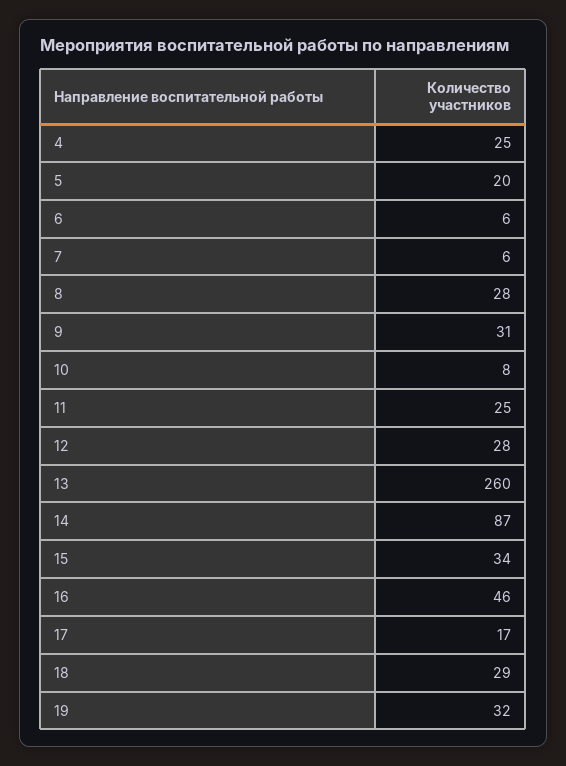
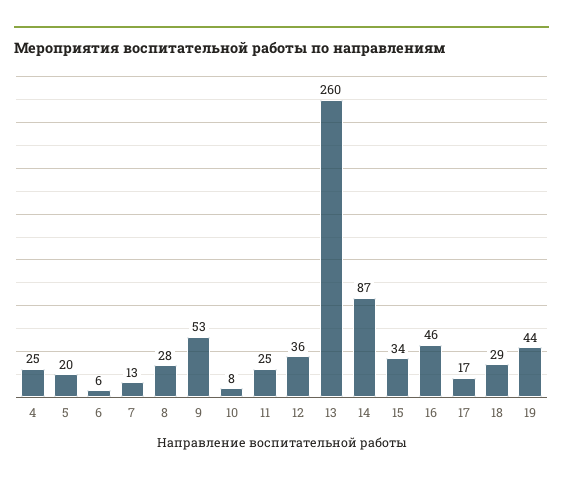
7: 6 -> 13
9: 31 -> 53
12: 28 -> 36
19: 32 -> 44

